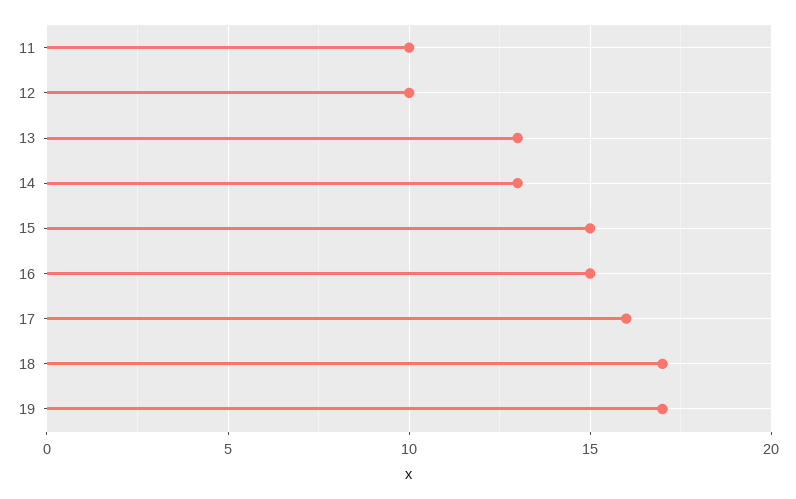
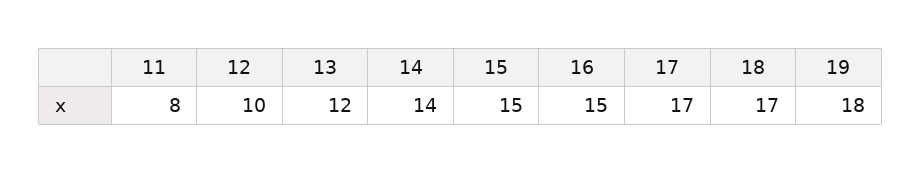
11: 10 -> 8
13: 13 -> 12
14: 13 -> 14
17: 16 -> 17
19: 17 -> 18

